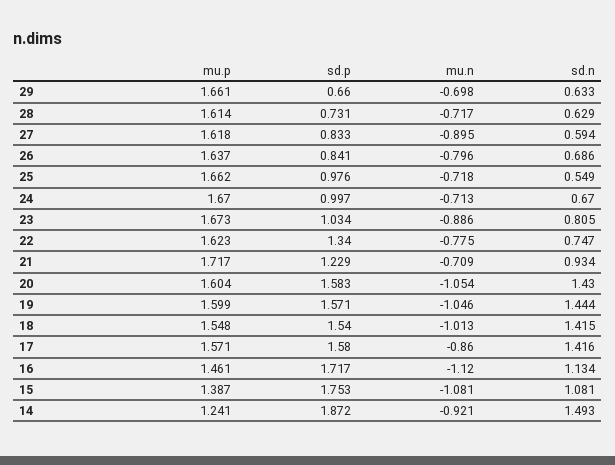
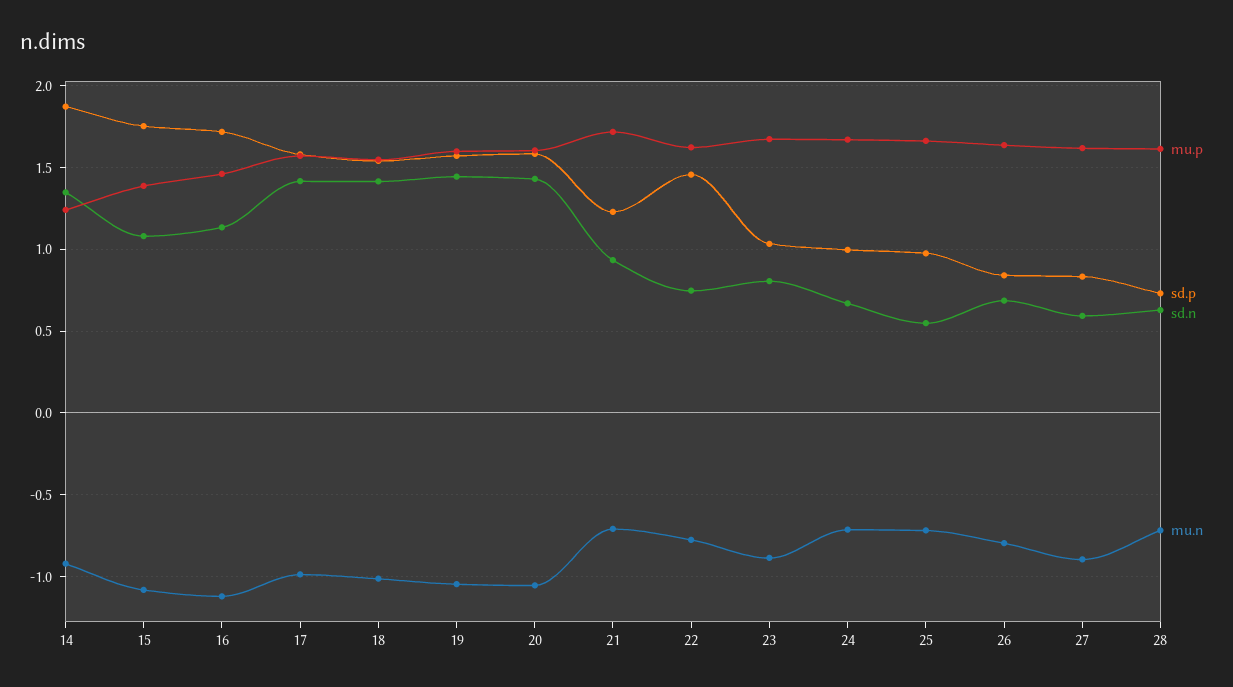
mu.p, 29: 1.661 -> none
sd.p, 29: 0.66 -> none
mu.n, 29: -0.698 -> none
sd.n, 29: 0.633 -> none
sd.p, 22: 1.34 -> 1.45
mu.n, 17: -0.86 -> -1
sd.n, 14: 1.493 -> 1.35

